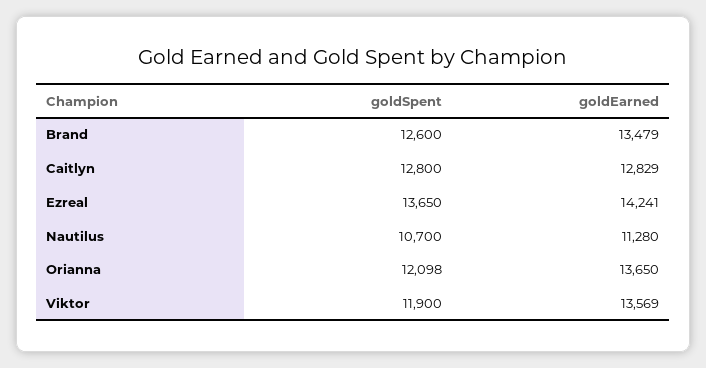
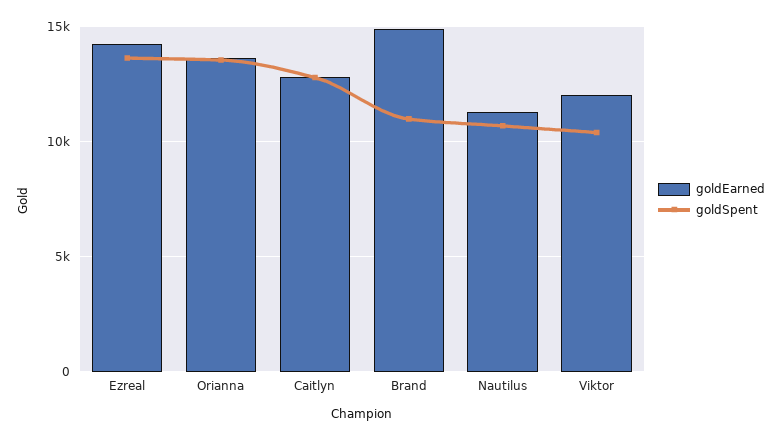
goldSpent, Brand: 12600 -> 11000
goldEarned, Brand: 13479 -> 15000
goldSpent, Orianna: 12098 -> 13500
goldSpent, Viktor: 11900 -> 10500
goldEarned, Viktor: 13569 -> 12000

